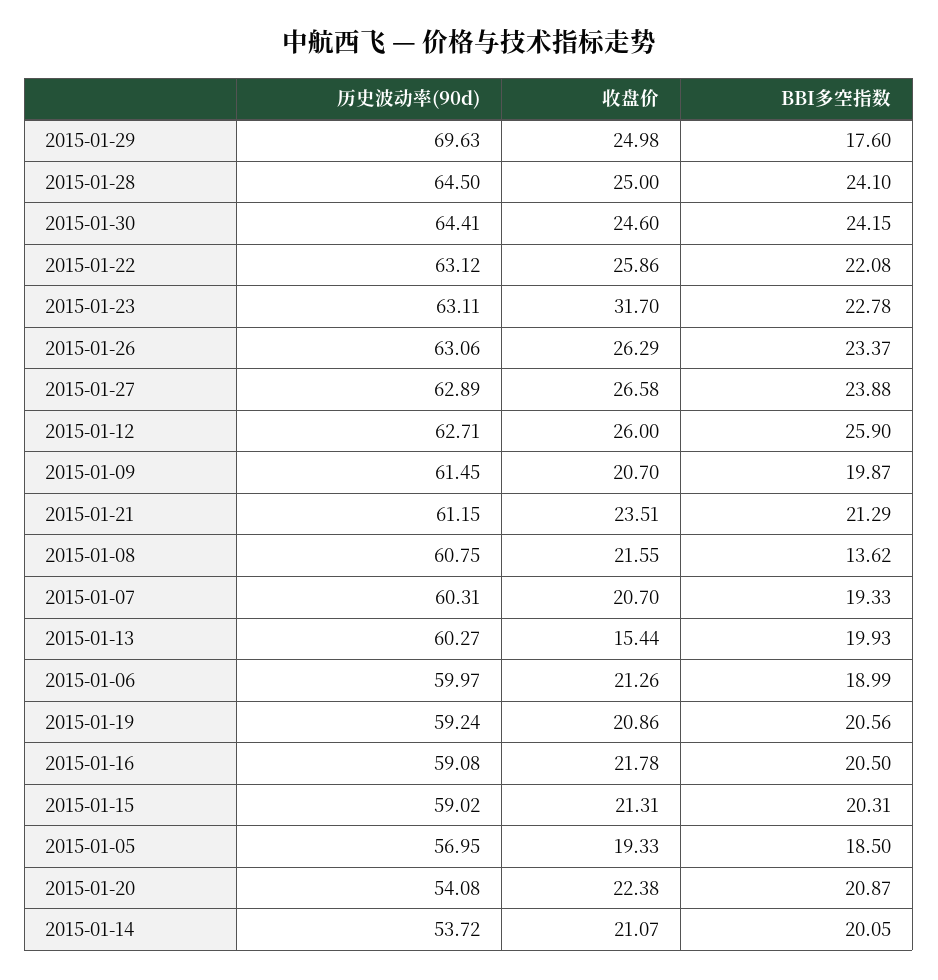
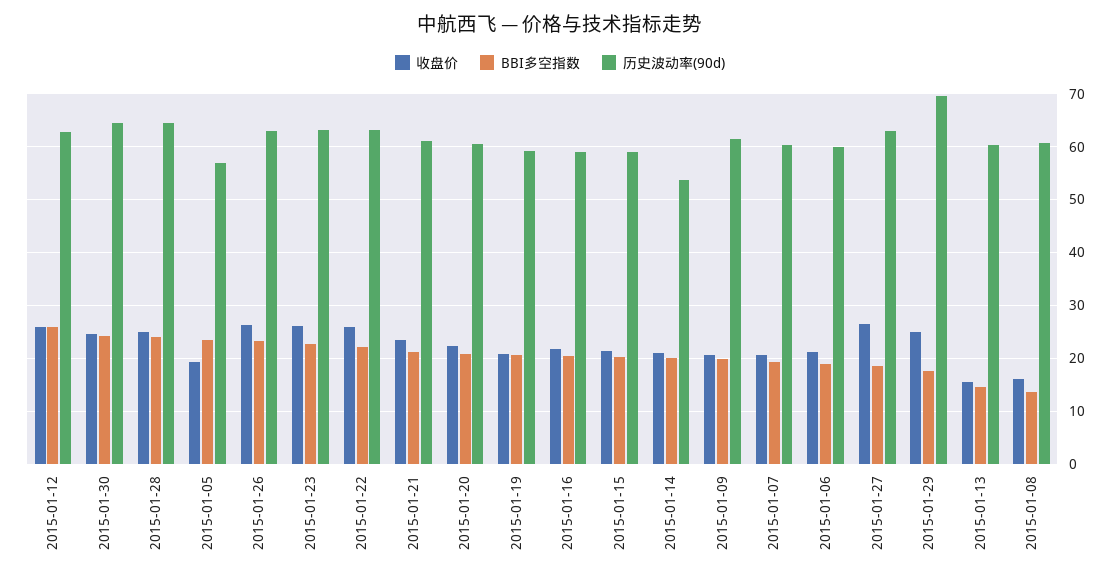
收盘价, 2015-01-23: 31.7 -> 26
BBI多空指数, 2015-01-27: 23.88 -> 18
收盘价, 2015-01-08: 21.55 -> 16
BBI多空指数, 2015-01-13: 19.93 -> 14
BBI多空指数, 2015-01-05: 18.5 -> 24
历史波动率(90d), 2015-01-20: 54.08 -> 60

